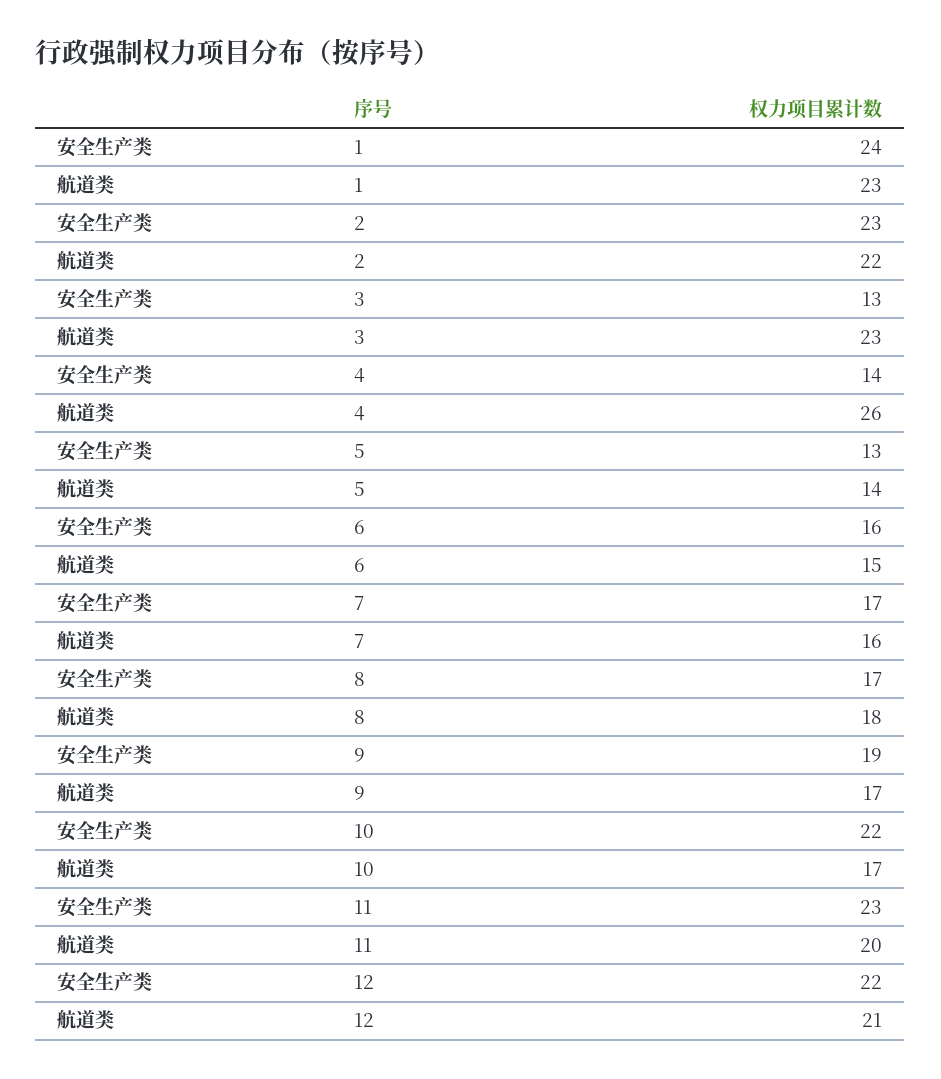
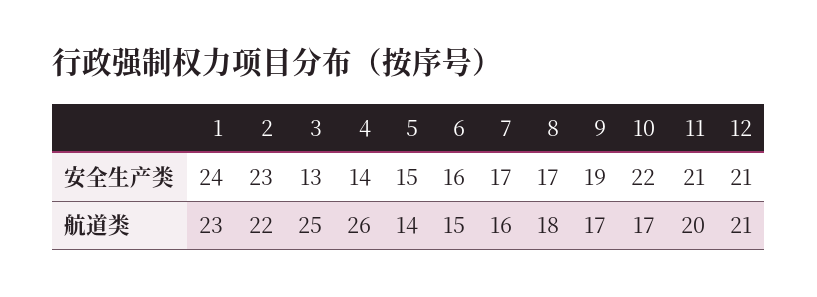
航道类, 3: 23 -> 25
安全生产类, 5: 13 -> 15
安全生产类, 11: 23 -> 21
安全生产类, 12: 22 -> 21

